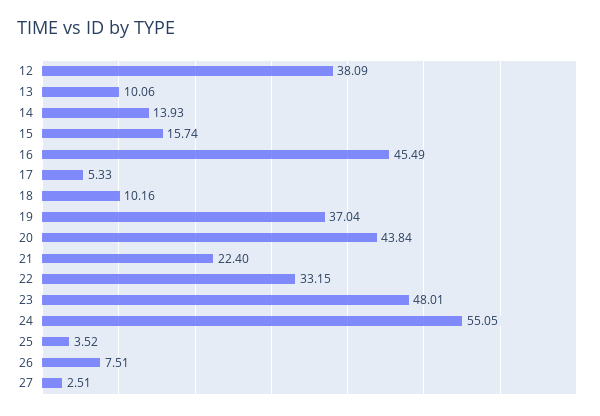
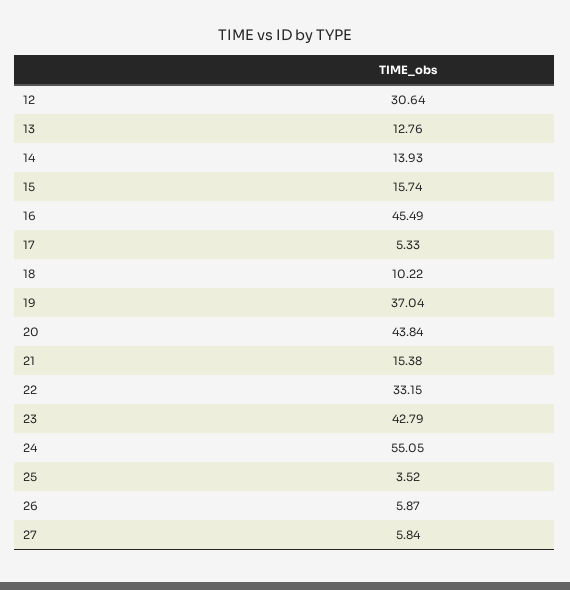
12: 38.09 -> 30.64
13: 10.06 -> 12.76
18: 10.16 -> 10.22
21: 22.4 -> 15.38
23: 48.01 -> 42.79
26: 7.51 -> 5.87
27: 2.51 -> 5.84

